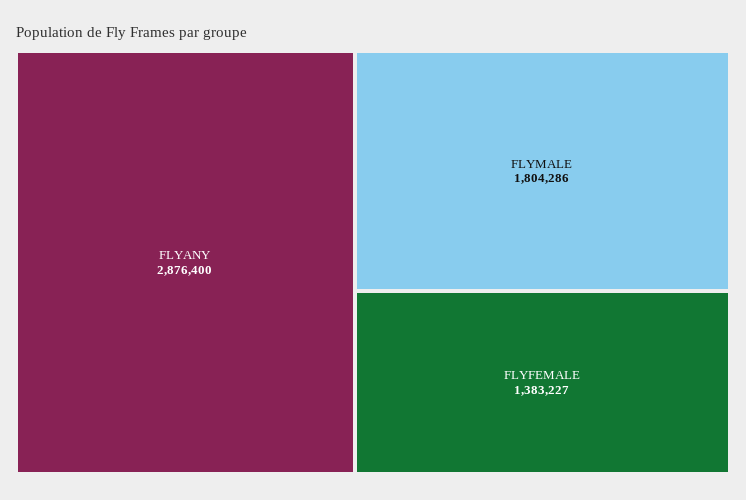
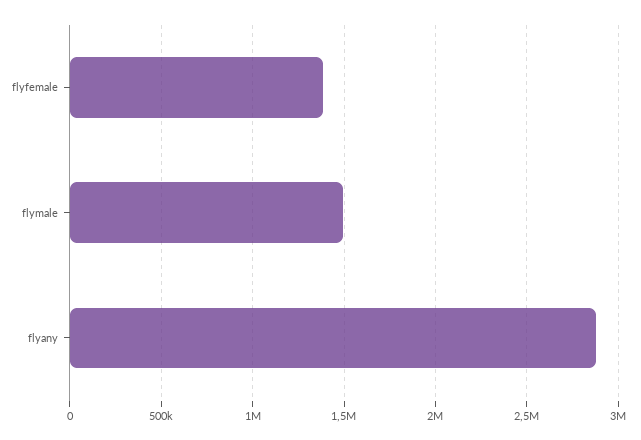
FLYMALE: 1804286 -> 1500000

